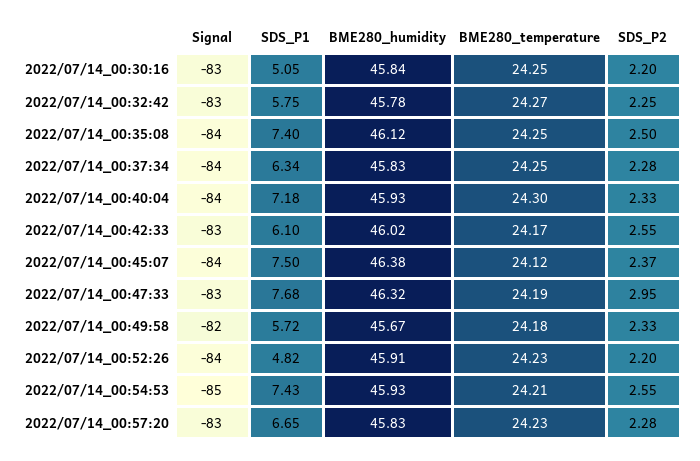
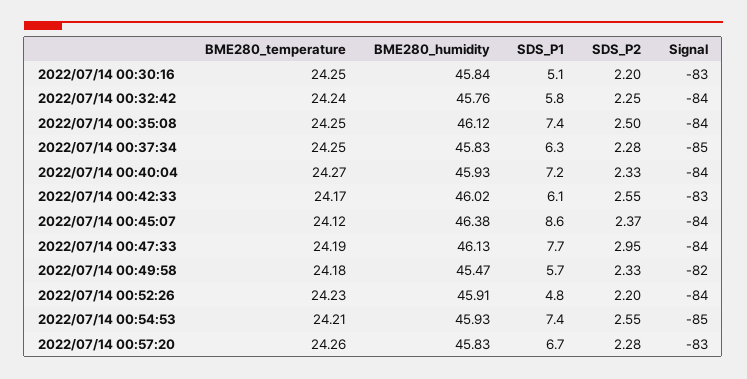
Signal, 2022/07/14_00:32:42: -83 -> -84
BME280_humidity, 2022/07/14_00:32:42: 45.78 -> 45.76
BME280_temperature, 2022/07/14_00:32:42: 24.27 -> 24.24
Signal, 2022/07/14_00:37:34: -84 -> -85
BME280_temperature, 2022/07/14_00:40:04: 24.3 -> 24.27
SDS_P1, 2022/07/14_00:45:07: 7.5 -> 8.6
Signal, 2022/07/14_00:47:33: -83 -> -84
BME280_humidity, 2022/07/14_00:47:33: 46.32 -> 46.13
BME280_humidity, 2022/07/14_00:49:58: 45.67 -> 45.47
BME280_temperature, 2022/07/14_00:57:20: 24.23 -> 24.26

